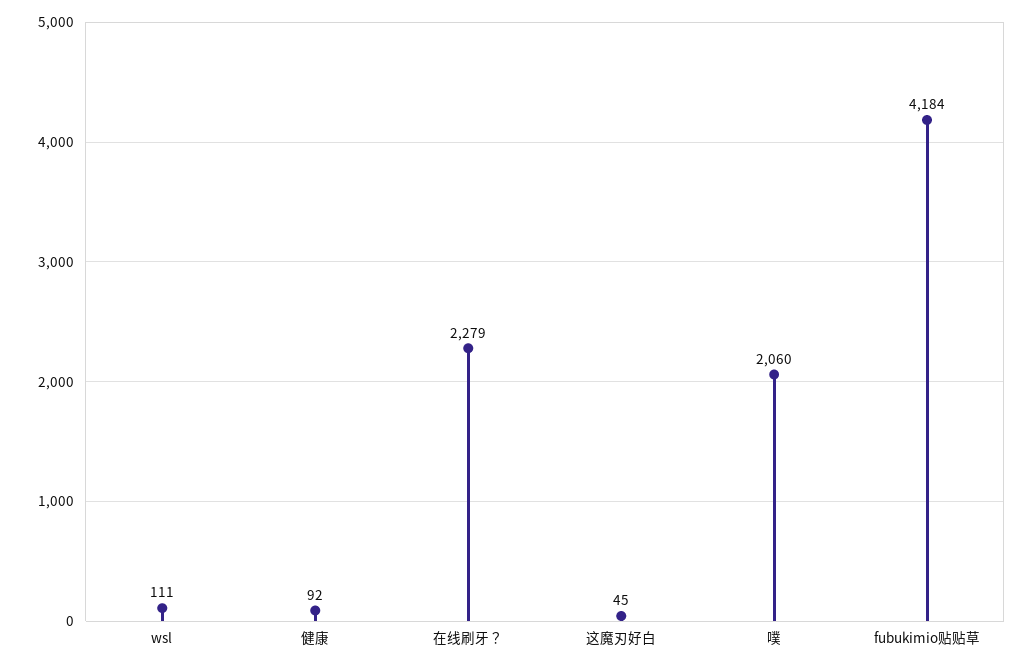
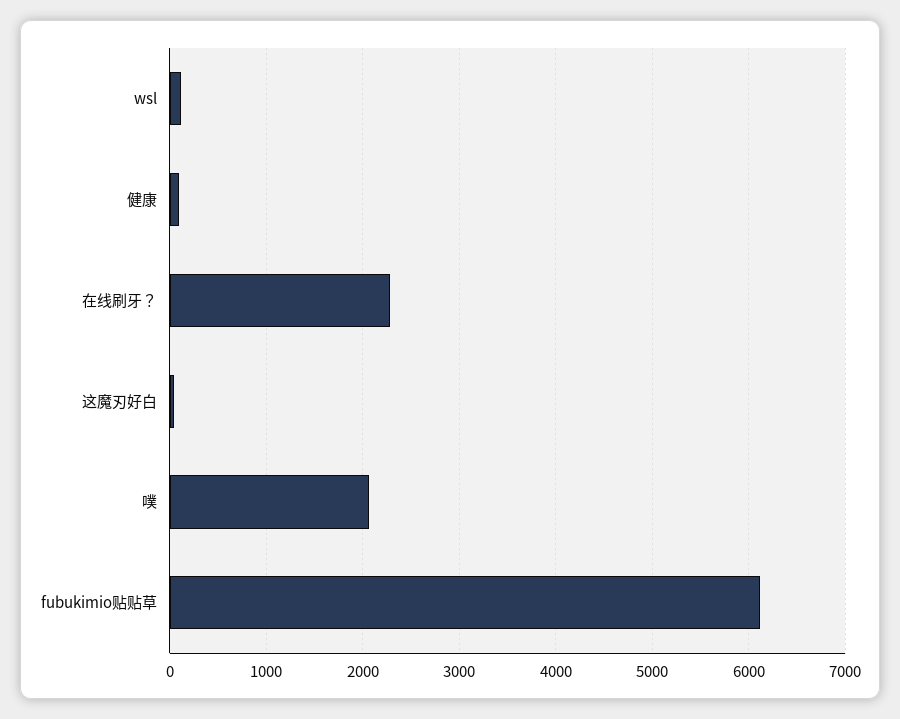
fubukimio贴贴草: 4184 -> 6100

